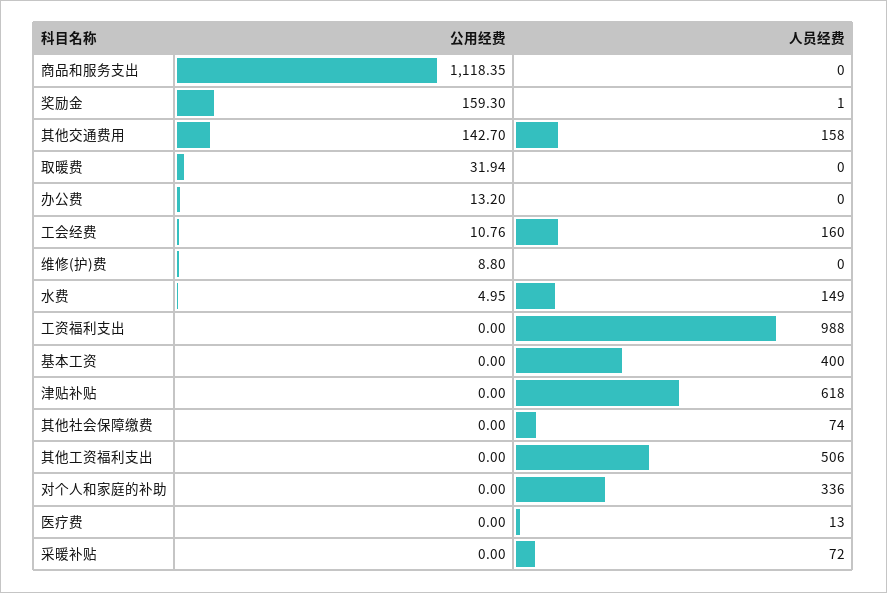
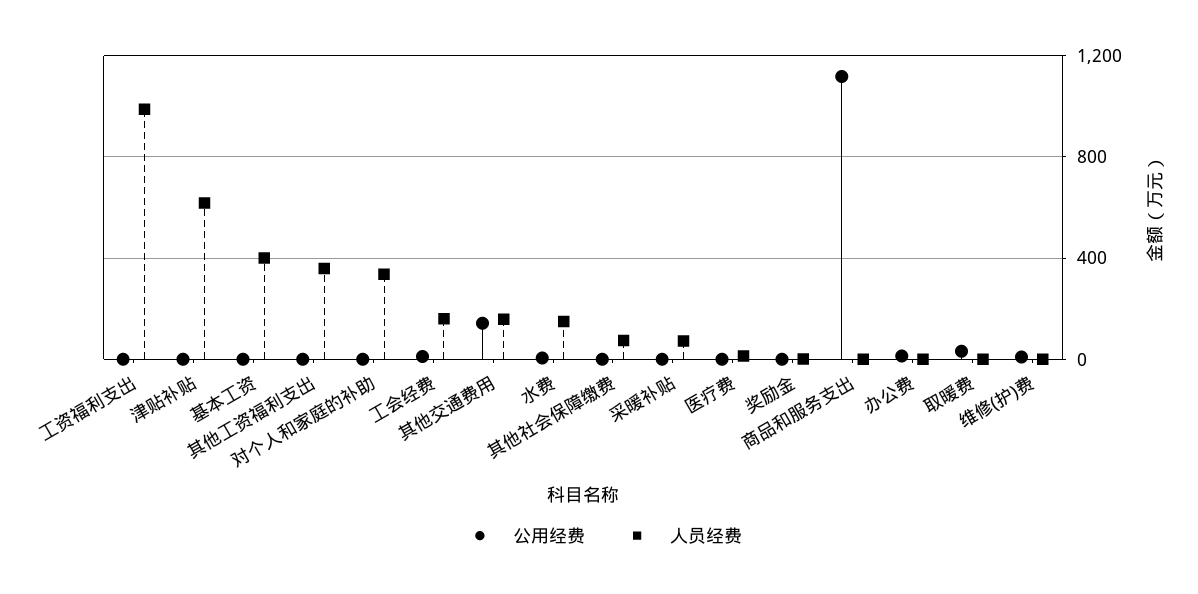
公用经费, 奖励金: 159.3 -> 0
人员经费, 其他工资福利支出: 506 -> 350

